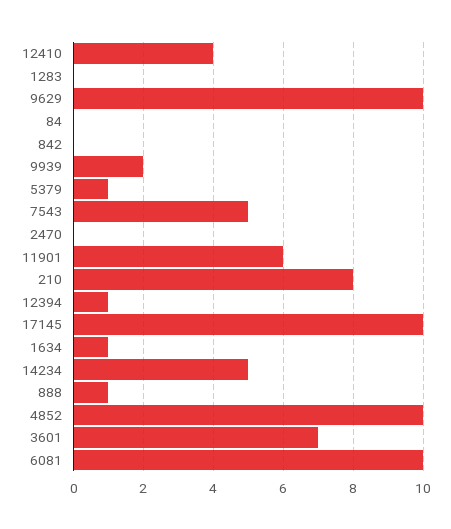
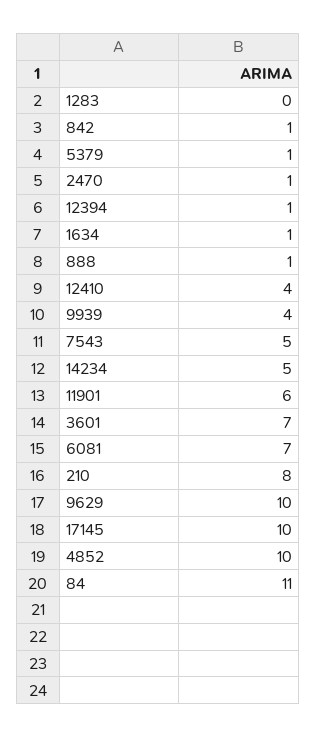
84: 0 -> 11
842: 0 -> 1
9939: 2 -> 4
2470: 0 -> 1
6081: 10 -> 7

